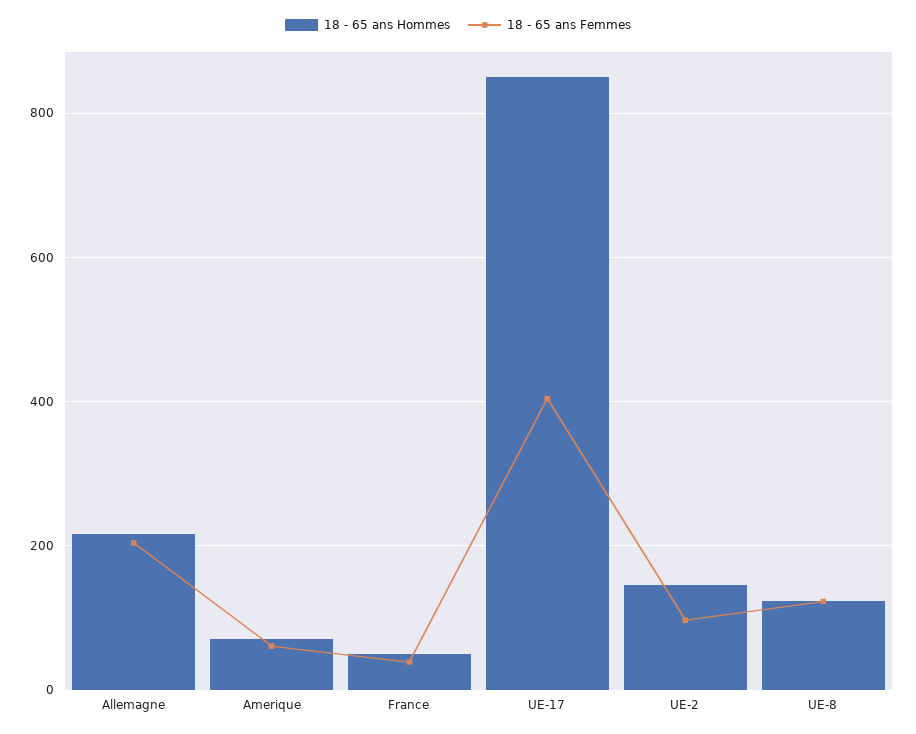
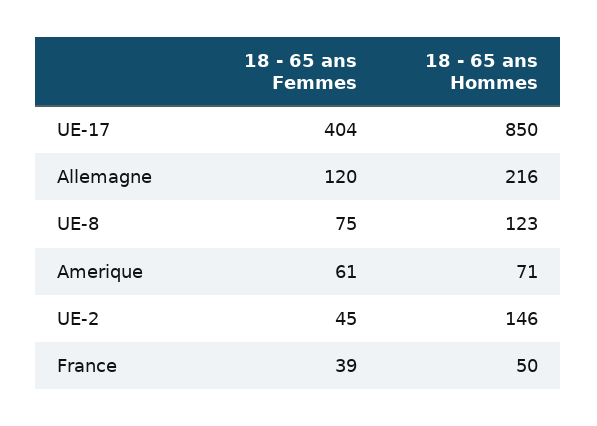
18 - 65 ans Femmes, Allemagne: 200 -> 120
18 - 65 ans Femmes, UE-2: 100 -> 45
18 - 65 ans Femmes, UE-8: 120 -> 75

